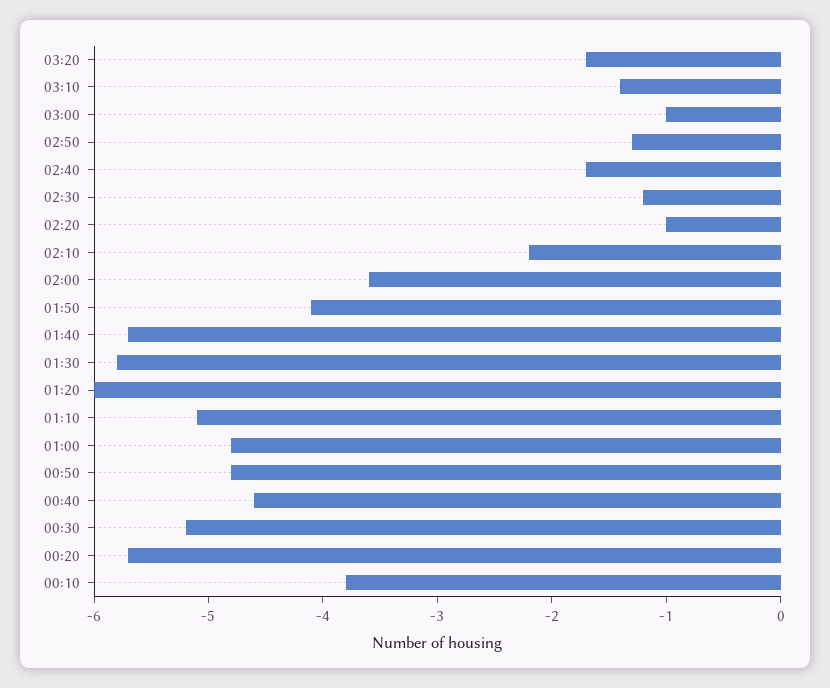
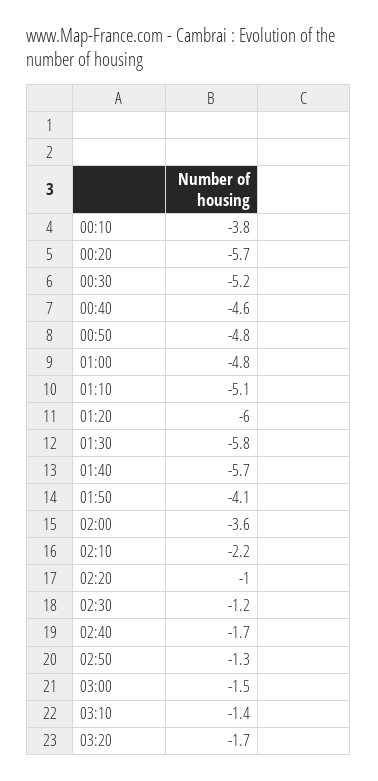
03:00: -1 -> -1.5

